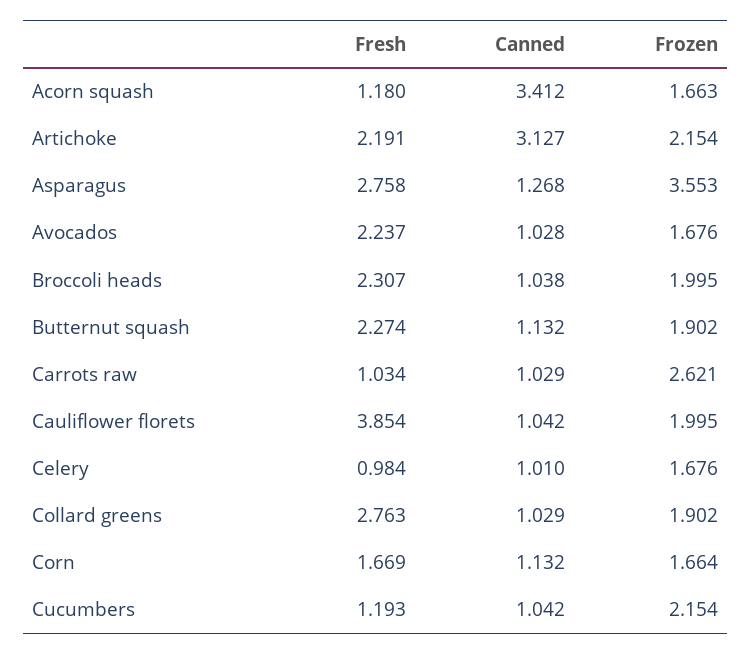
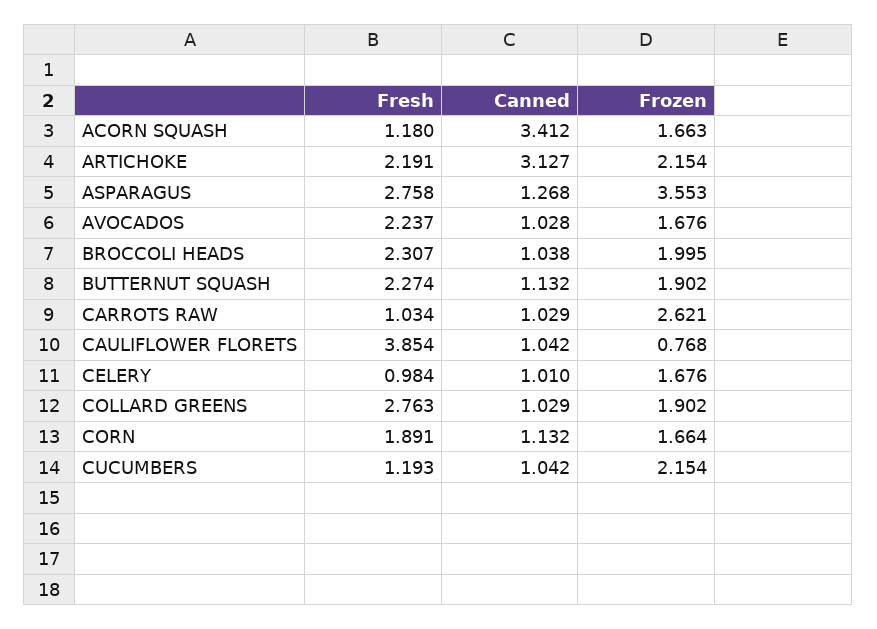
Frozen, Cauliflower florets: 1.995 -> 0.768
Fresh, Corn: 1.669 -> 1.891

